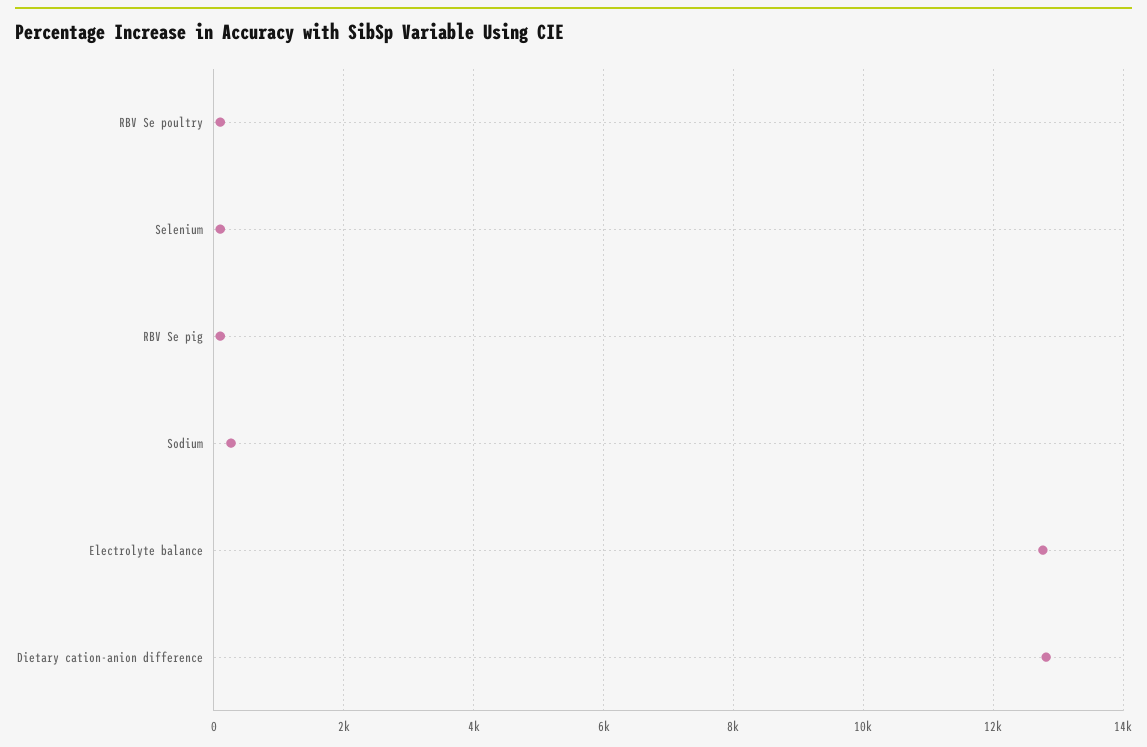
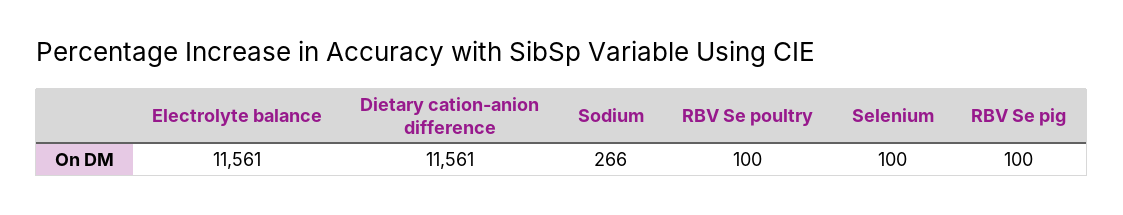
Electrolyte balance: 12800 -> 11561
Dietary cation-anion difference: 12800 -> 11561

